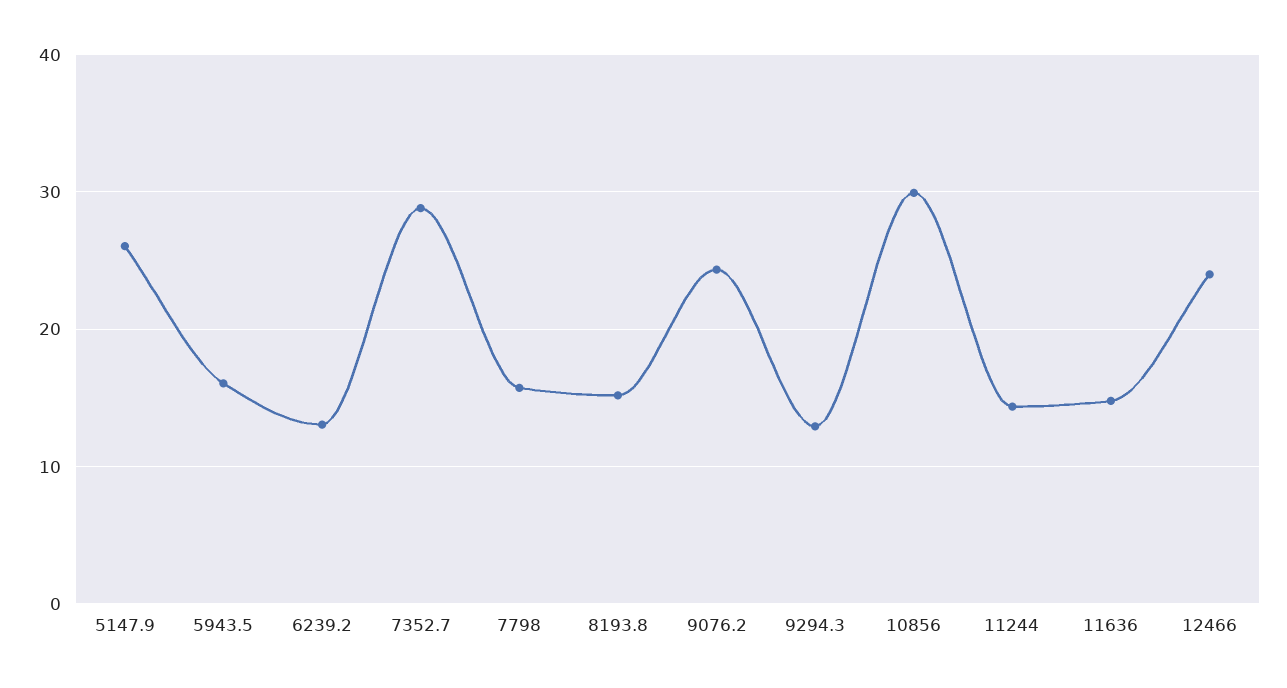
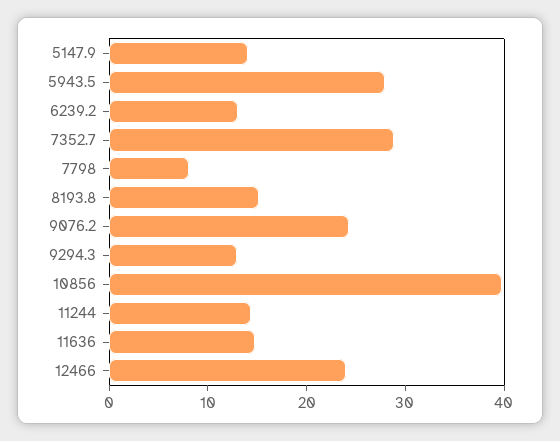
5147.9: 26 -> 14
5943.5: 16 -> 28
7798: 16 -> 8
10856: 30 -> 40

